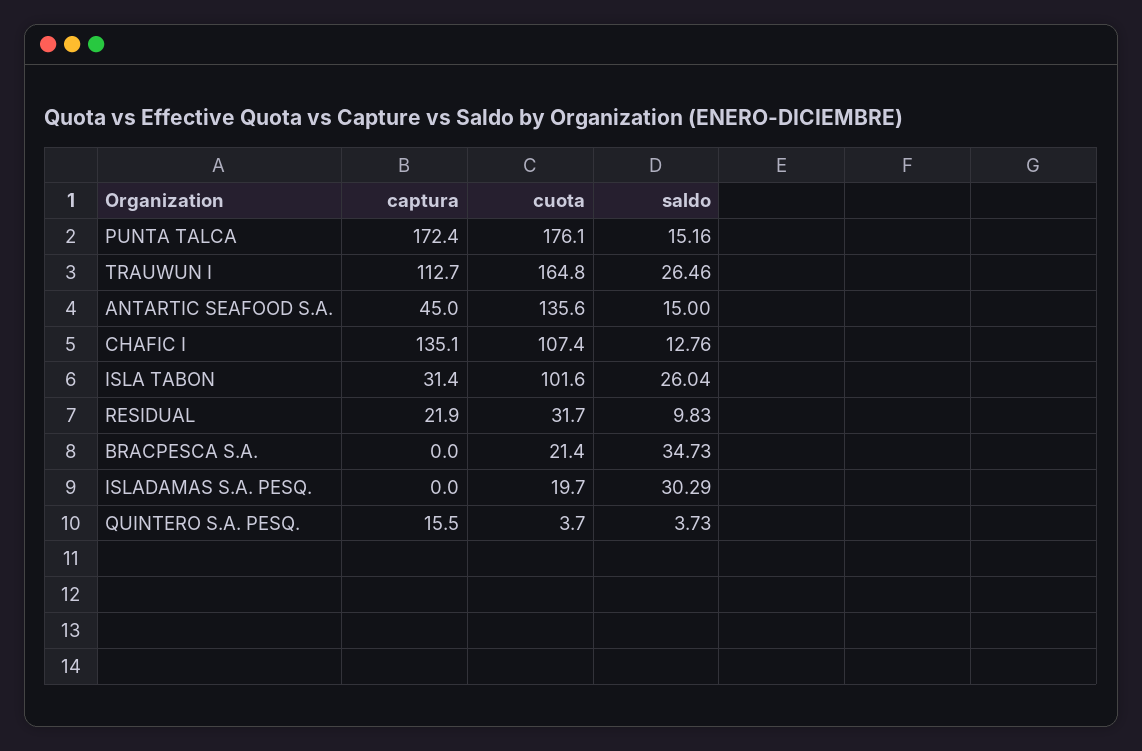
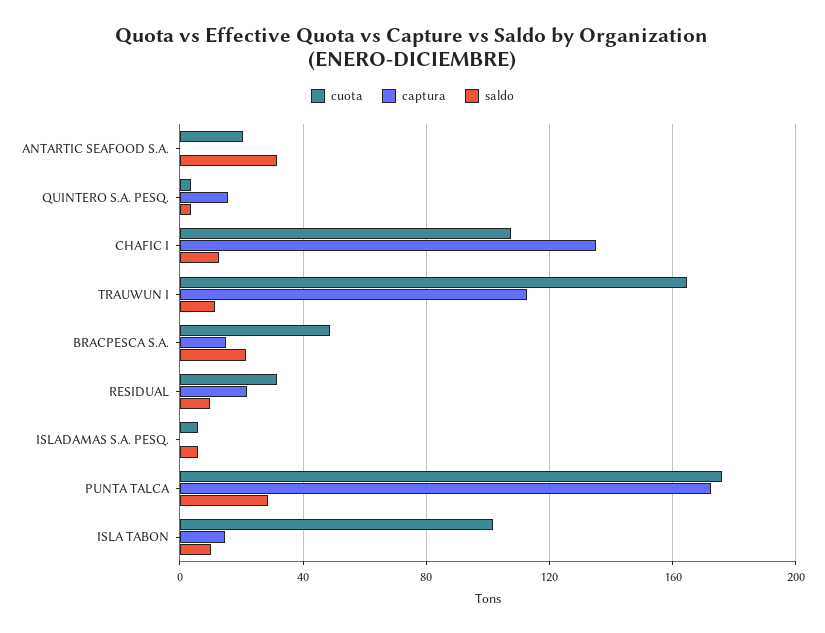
saldo, PUNTA TALCA: 15.16 -> 30
saldo, TRAUWUN I: 26.46 -> 10
captura, ANTARTIC SEAFOOD S.A.: 45 -> 0
cuota, ANTARTIC SEAFOOD S.A.: 135.6 -> 20
saldo, ANTARTIC SEAFOOD S.A.: 15 -> 30
captura, ISLA TABON: 31.4 -> 15
saldo, ISLA TABON: 26.04 -> 10
captura, BRACPESCA S.A.: 0 -> 15
cuota, BRACPESCA S.A.: 21.4 -> 50
saldo, BRACPESCA S.A.: 34.73 -> 20
cuota, ISLADAMAS S.A. PESQ.: 19.7 -> 5
saldo, ISLADAMAS S.A. PESQ.: 30.29 -> 5

